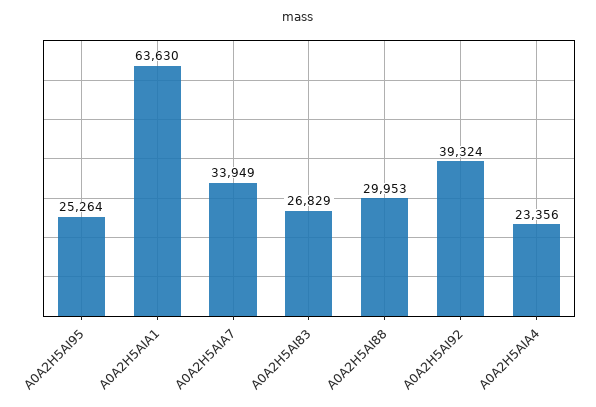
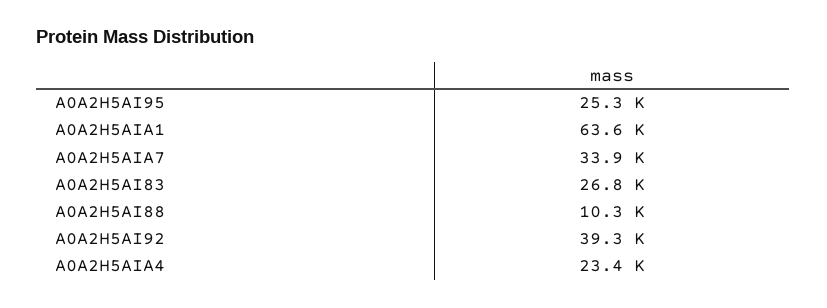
A0A2H5AI88: 29953 -> 10300

